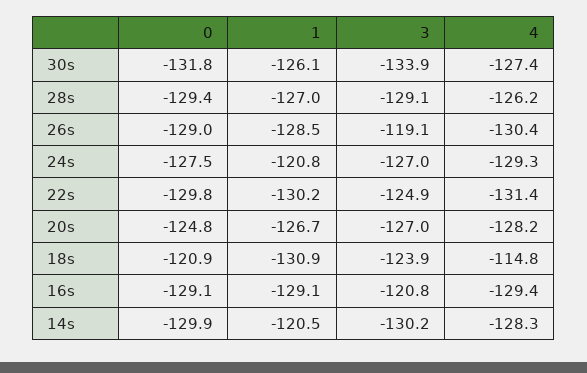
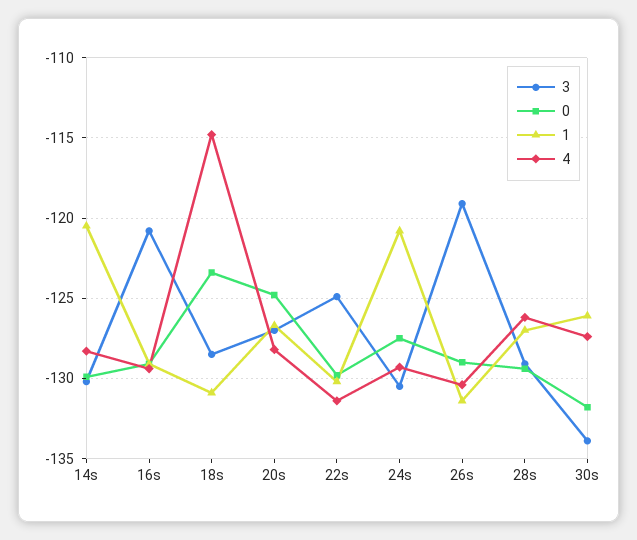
1, 26s: -128.5 -> -131.5
3, 24s: -127 -> -130.5
0, 18s: -120.9 -> -123.5
3, 18s: -123.9 -> -128.5

